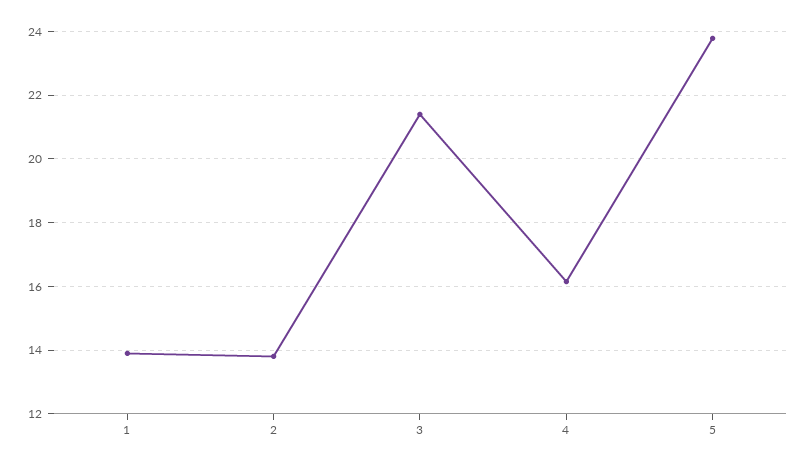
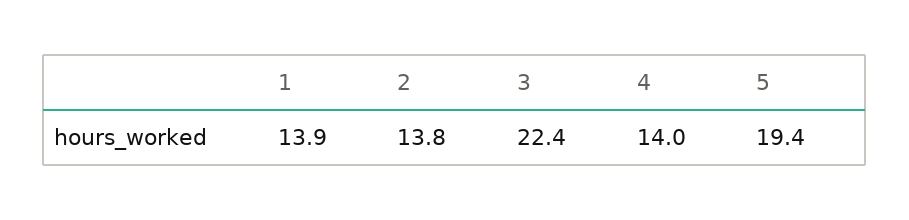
3: 21.4 -> 22.4
4: 16.2 -> 14
5: 23.8 -> 19.4

